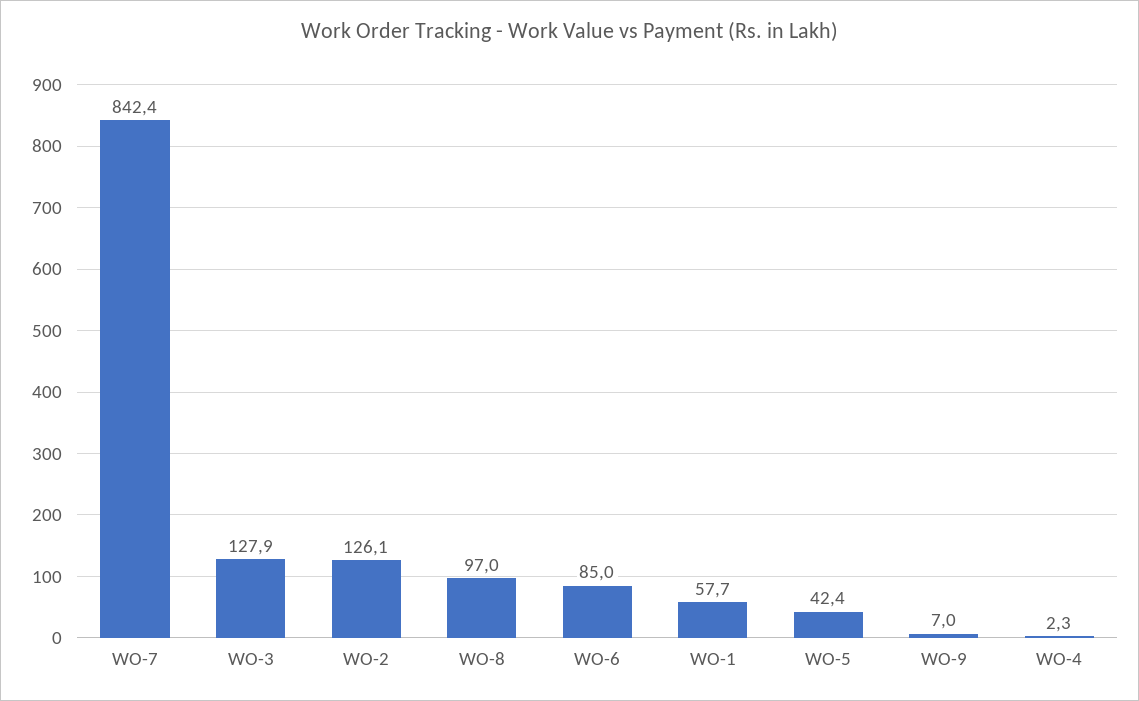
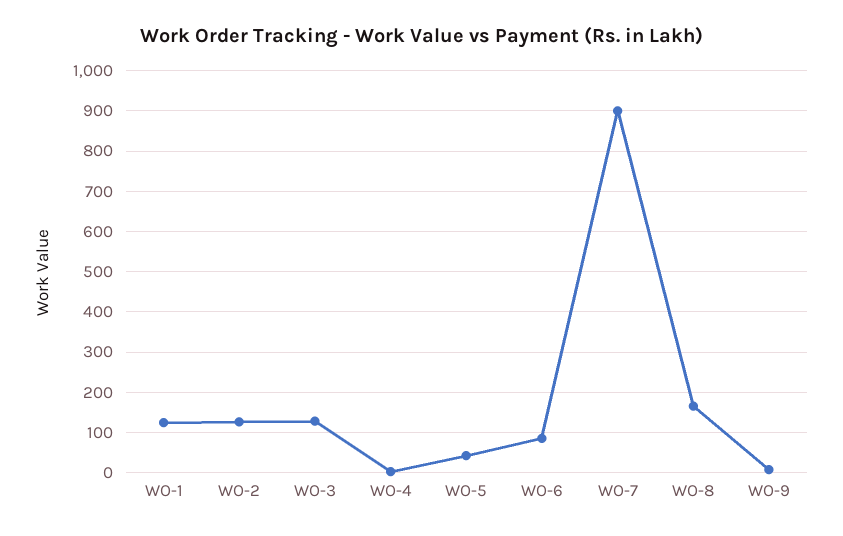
WO-7: 842.4 -> 900
WO-8: 97 -> 160
WO-1: 57.7 -> 120

